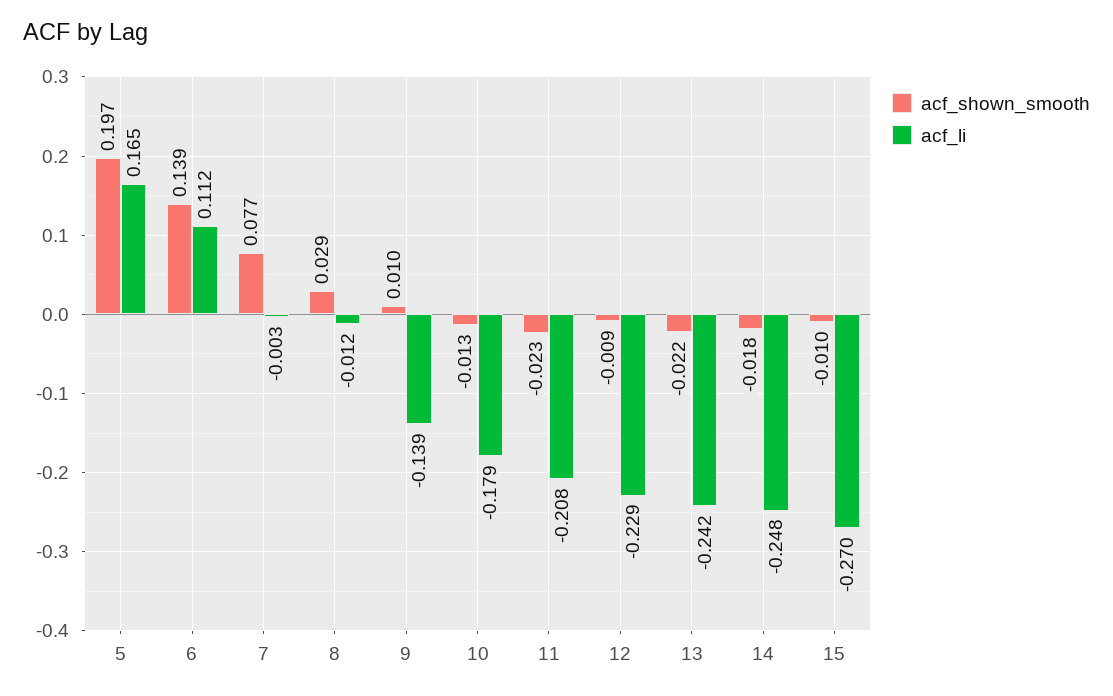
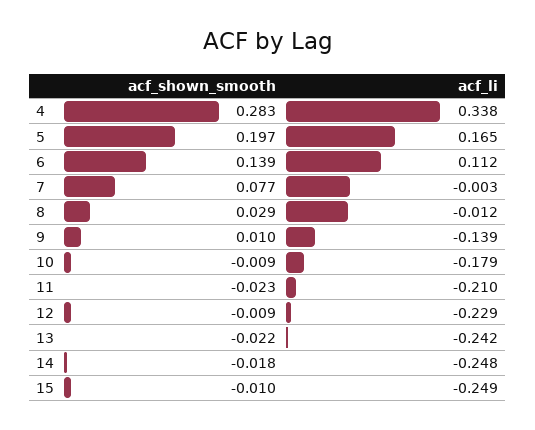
acf_shown_smooth, 10: -0.013 -> -0.009
acf_li, 11: -0.208 -> -0.21
acf_li, 15: -0.27 -> -0.249
acf_shown_smooth, 4: none -> 0.283
acf_li, 4: none -> 0.338

